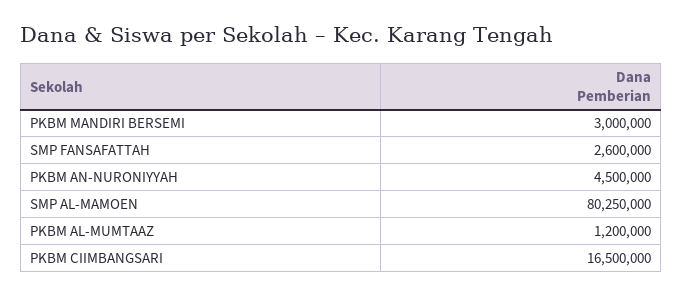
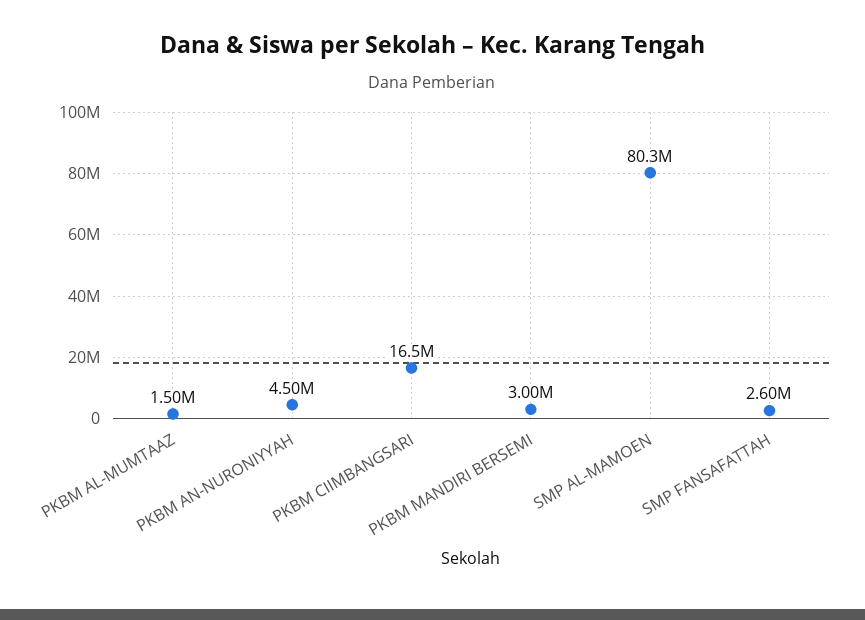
PKBM AL-MUMTAAZ: 1200000 -> 1500000

